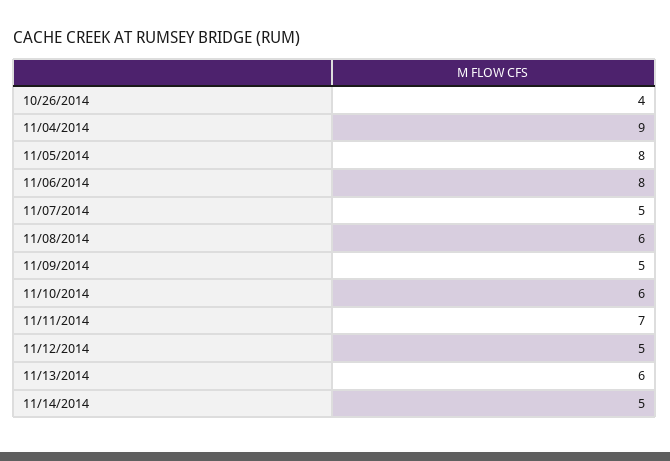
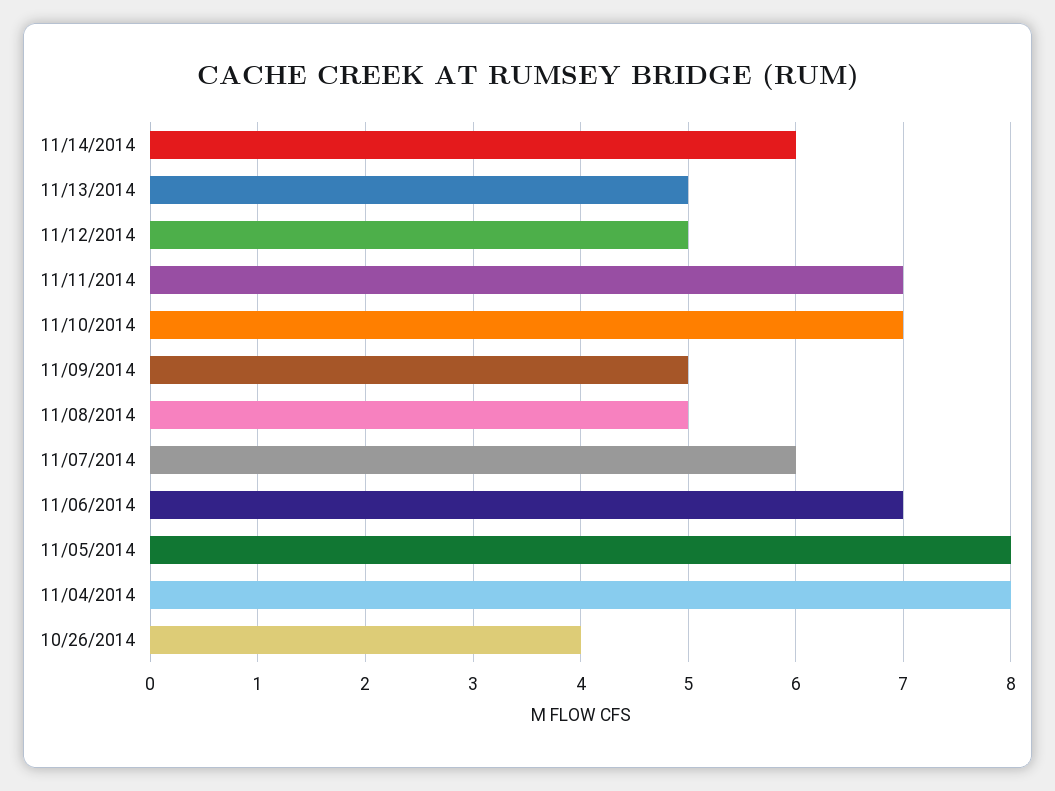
11/04/2014: 9 -> 8
11/06/2014: 8 -> 7
11/07/2014: 5 -> 6
11/08/2014: 6 -> 5
11/10/2014: 6 -> 7
11/13/2014: 6 -> 5
11/14/2014: 5 -> 6

